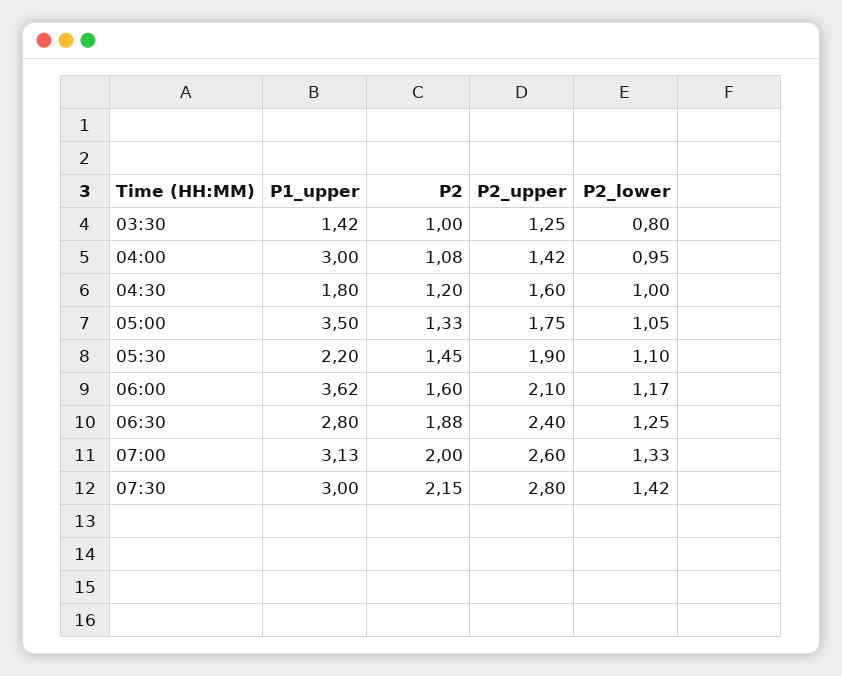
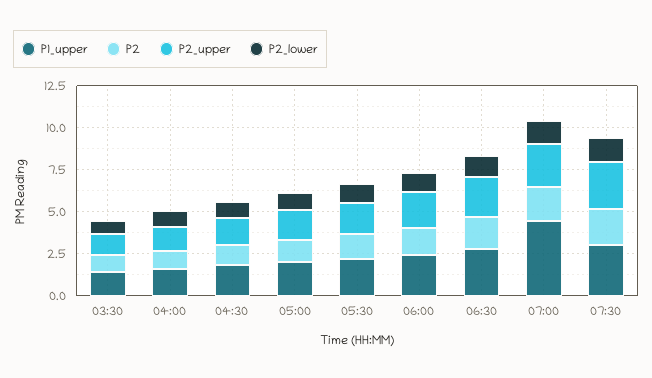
P1_upper, 04:00: 3 -> 1.5
P1_upper, 05:00: 3.5 -> 2
P1_upper, 06:00: 3.62 -> 2.5
P1_upper, 07:00: 3.13 -> 4.5

